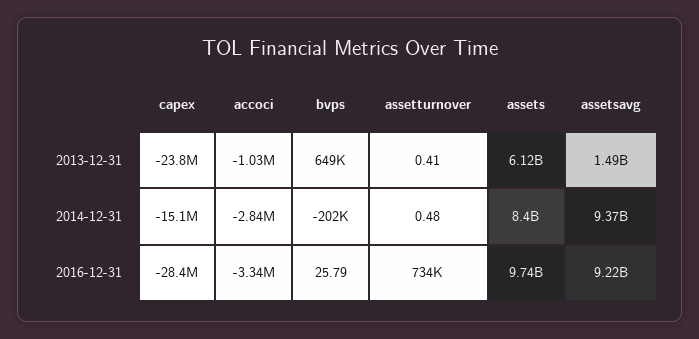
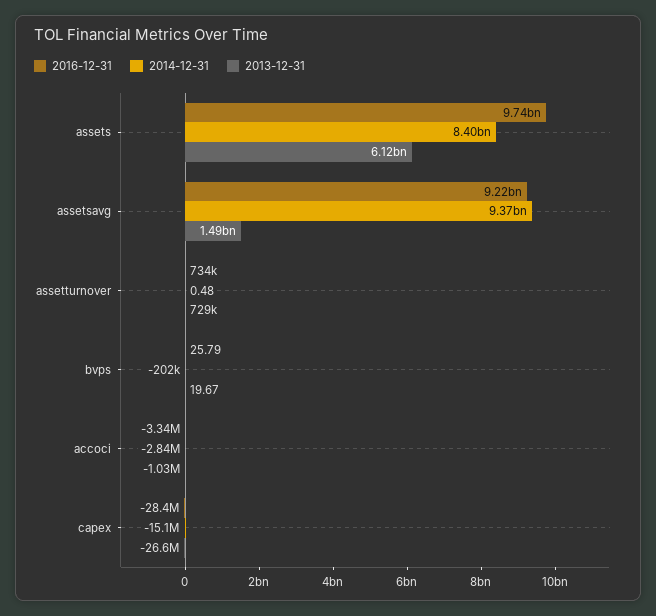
2013-12-31, capex: -23800000 -> -26600000
2013-12-31, bvps: 649000 -> 19.67
2013-12-31, assetturnover: 0.41 -> 729000

